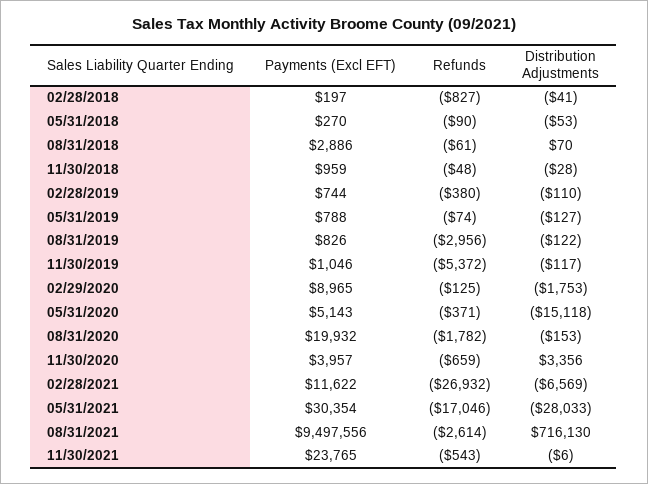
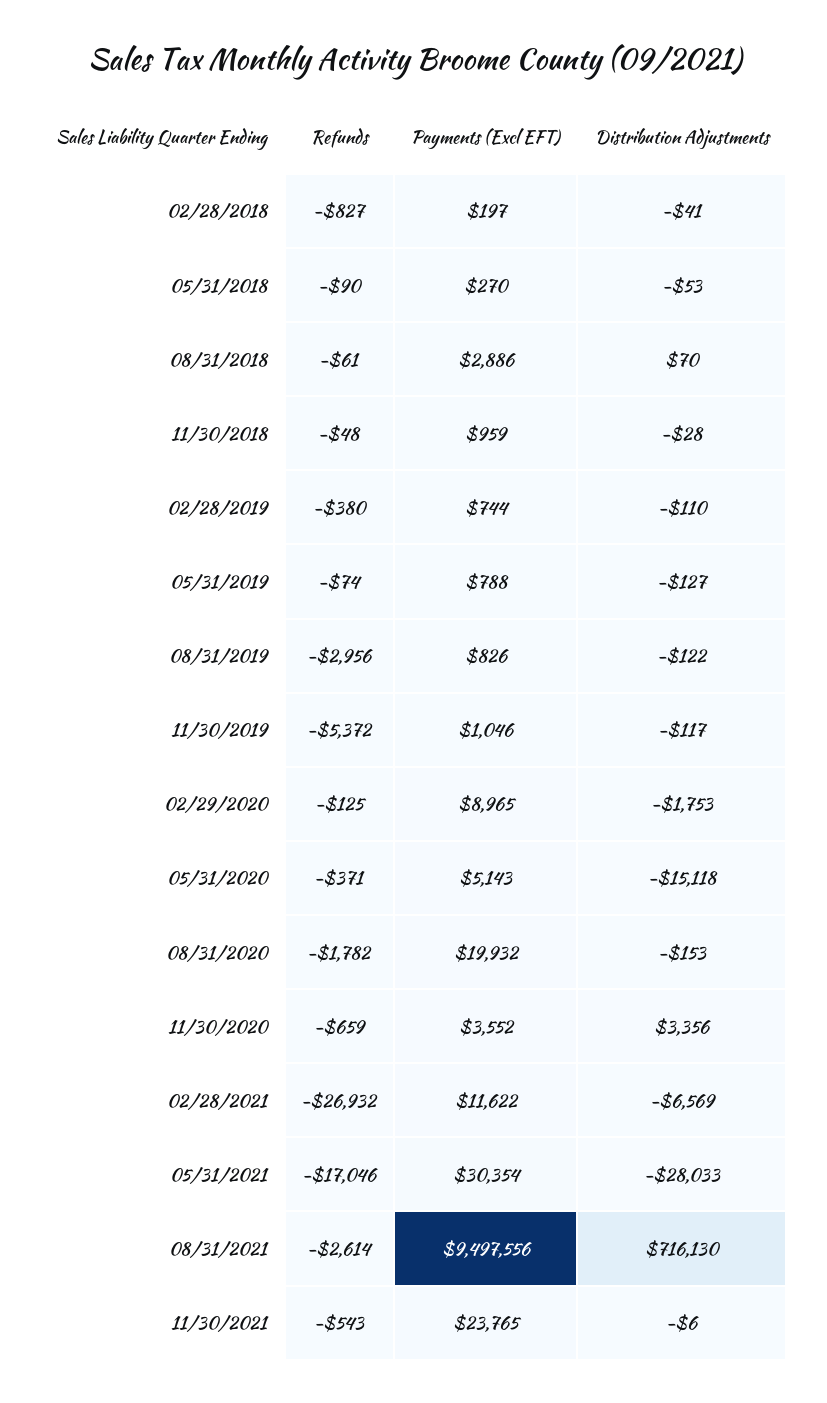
Payments (Excl EFT), 11/30/2020: 3957 -> 3552

